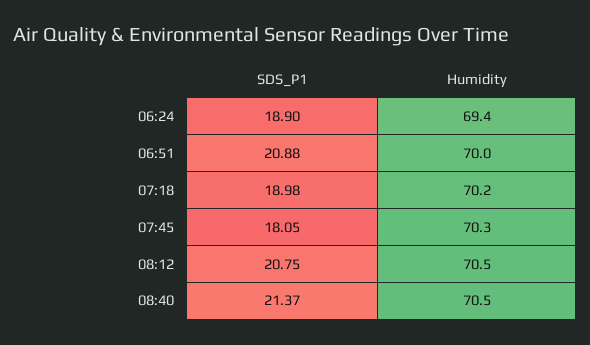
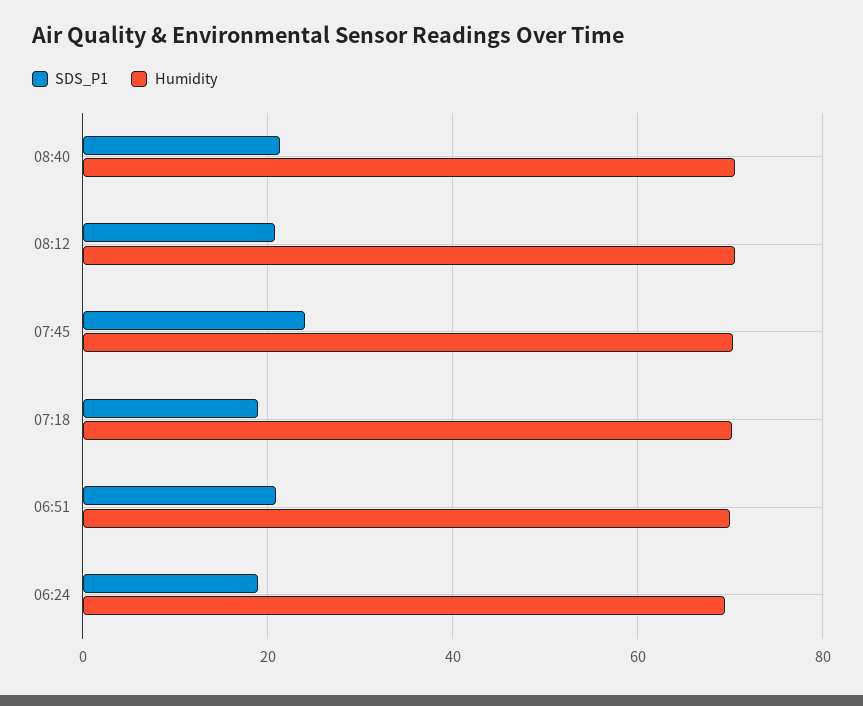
SDS_P1, 07:45: 18.05 -> 24

